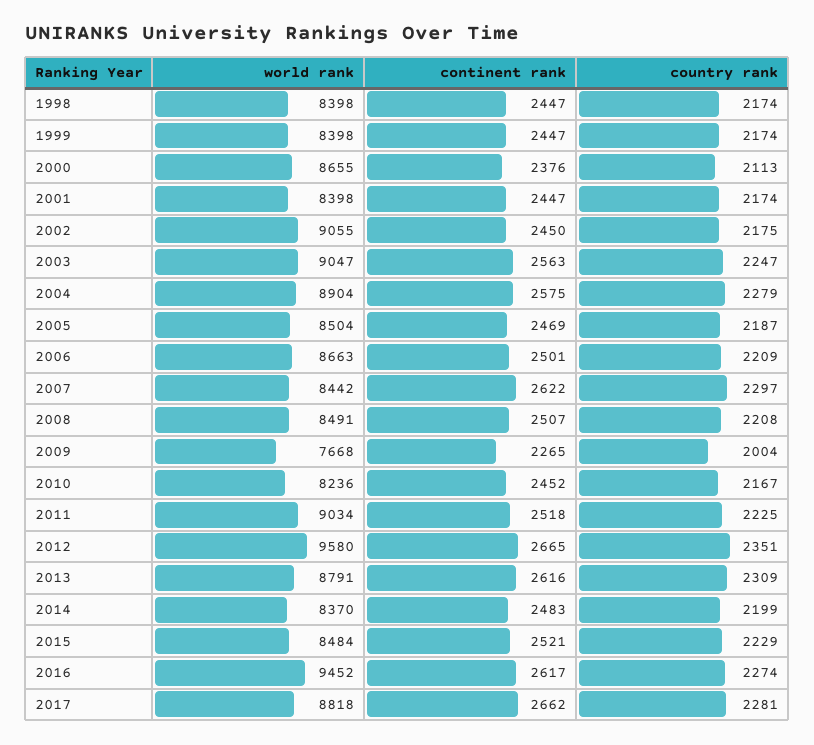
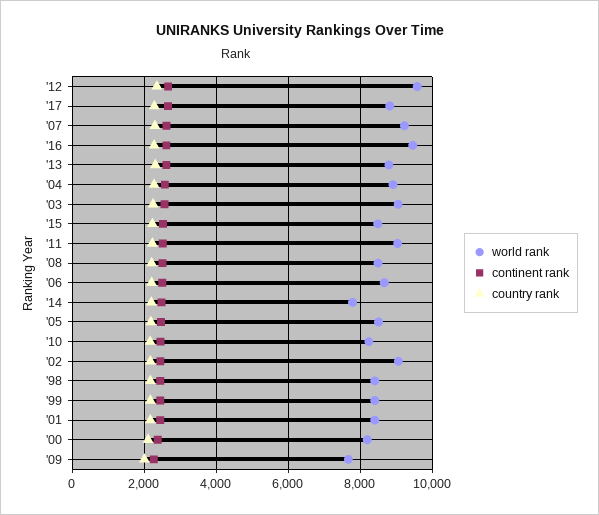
world rank, 2000: 8655 -> 8200
world rank, 2007: 8442 -> 9200
world rank, 2014: 8370 -> 7800

